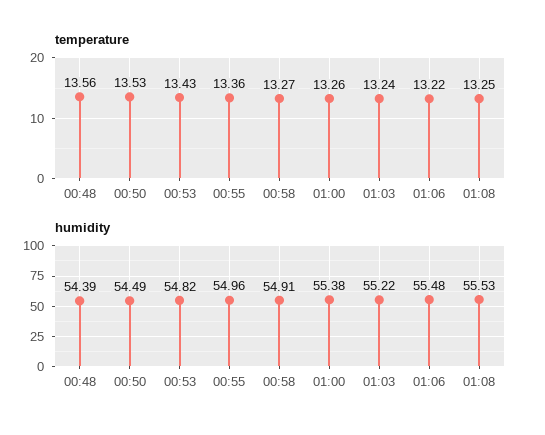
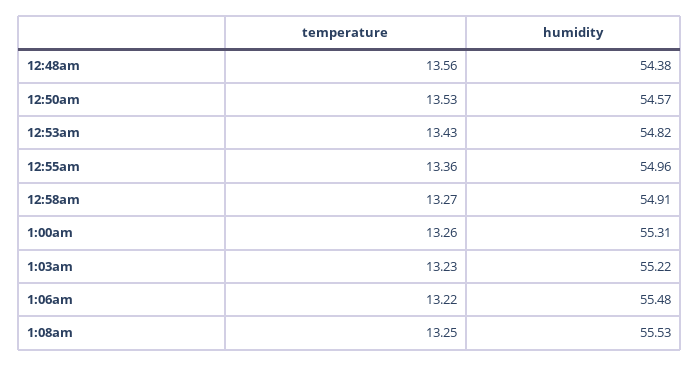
temperature, 01:03: 13.24 -> 13.23
humidity, 00:48: 54.39 -> 54.38
humidity, 00:50: 54.49 -> 54.57
humidity, 01:00: 55.38 -> 55.31

